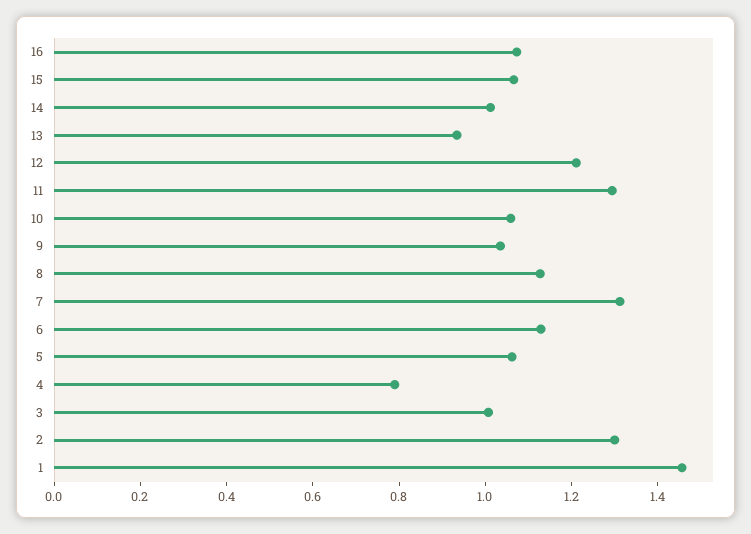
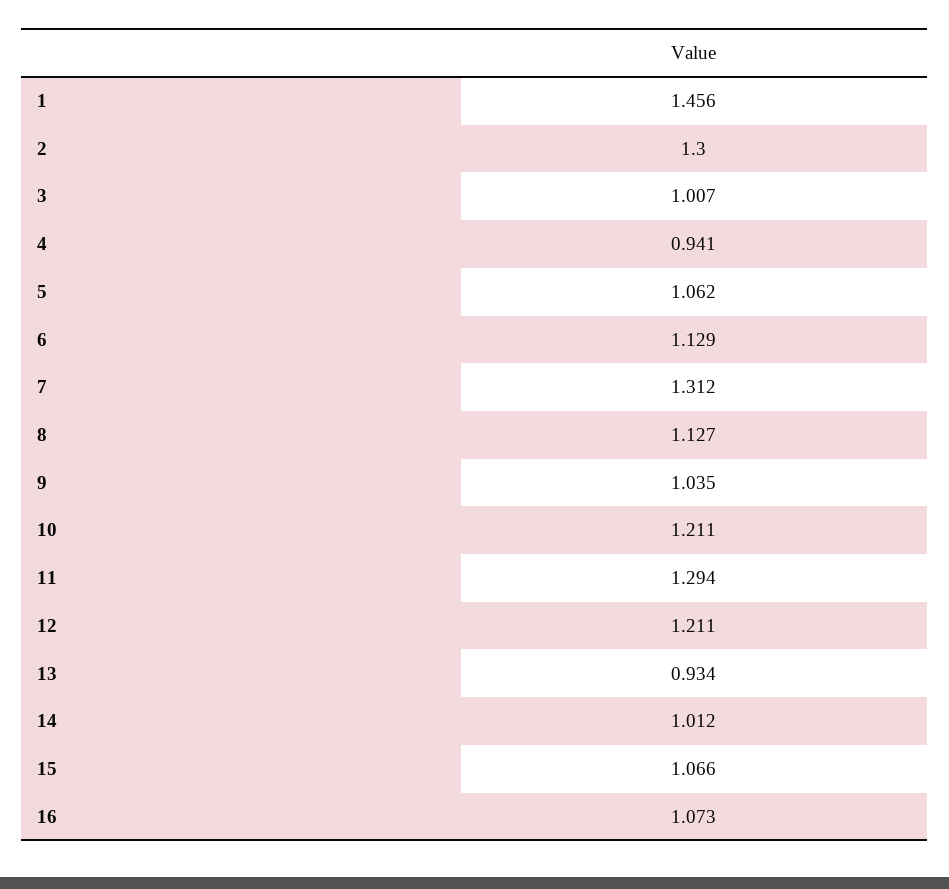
10: 1.05 -> 1.211
4: 0.8 -> 0.941

